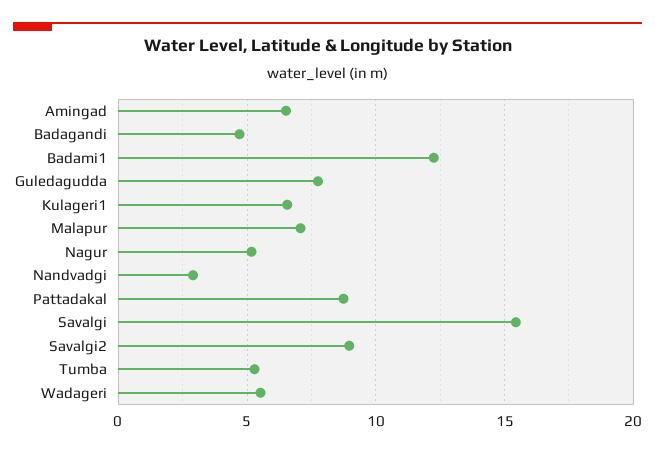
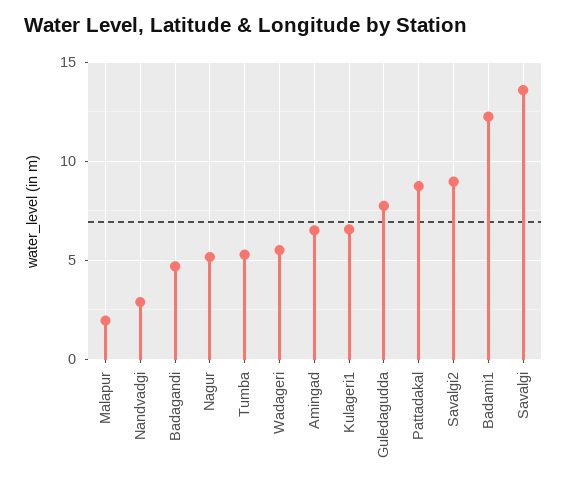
Malapur: 7 -> 2
Savalgi: 15.5 -> 13.5

